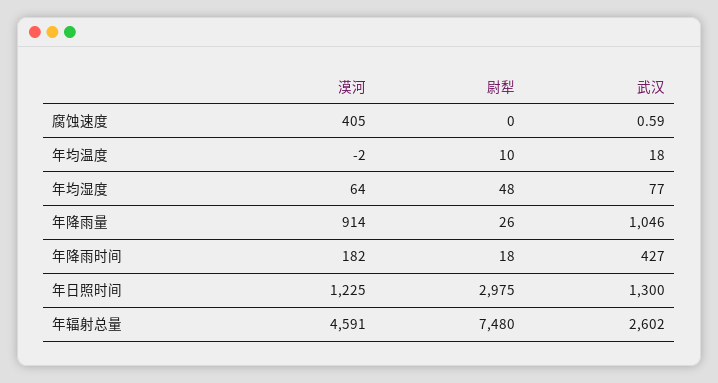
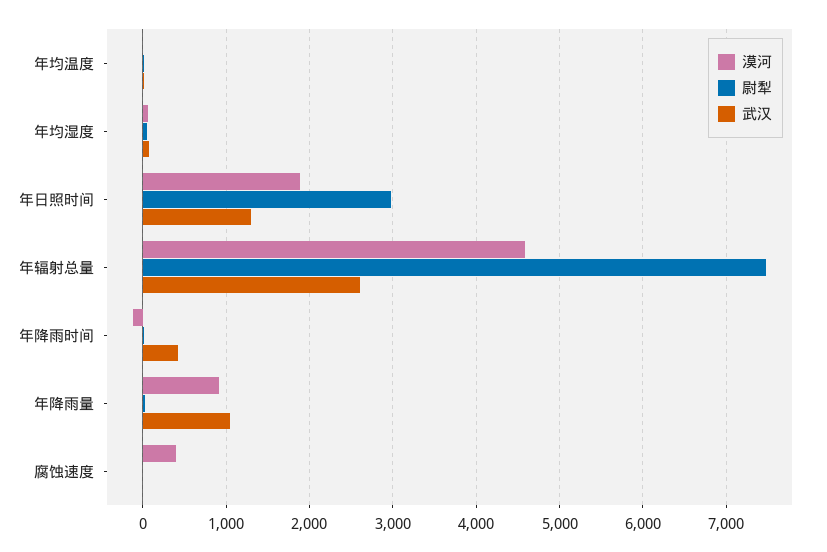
漠河, 年降雨时间: 182 -> -100
漠河, 年日照时间: 1225 -> 1900

